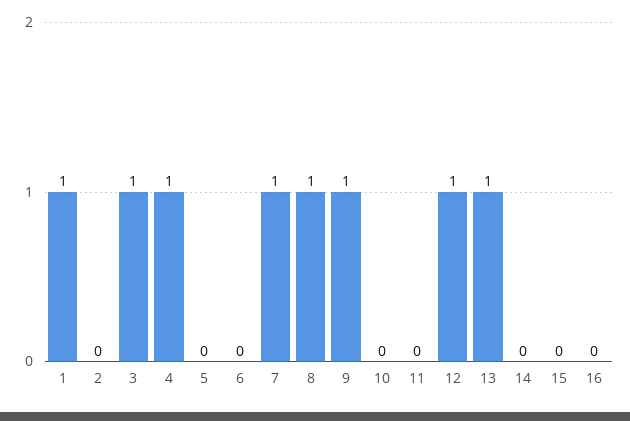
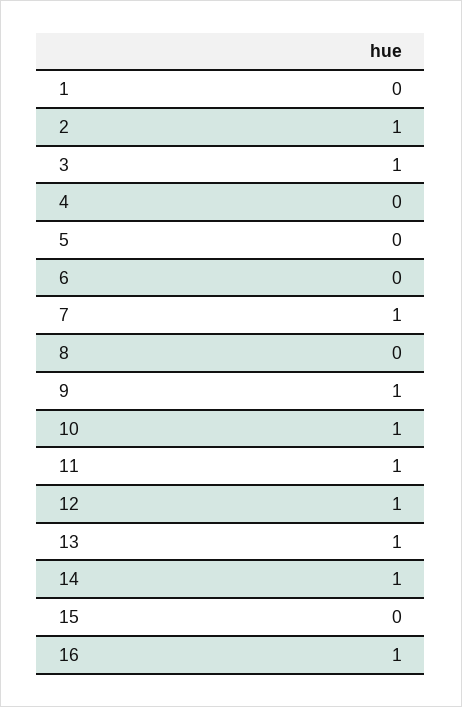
1: 1 -> 0
2: 0 -> 1
4: 1 -> 0
8: 1 -> 0
10: 0 -> 1
11: 0 -> 1
14: 0 -> 1
16: 0 -> 1

